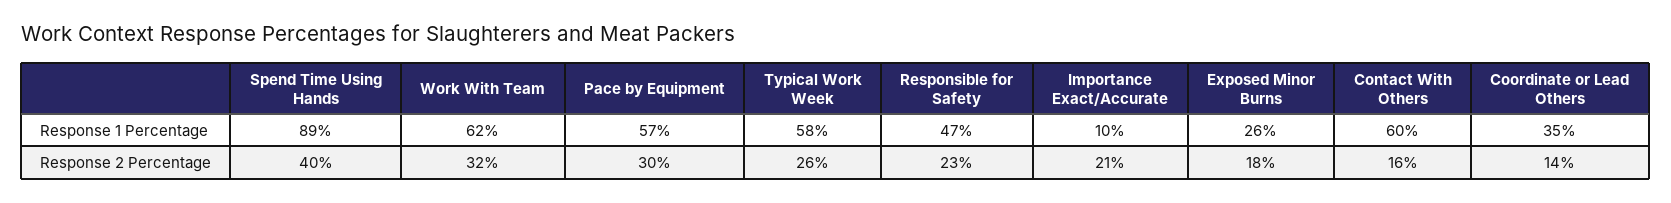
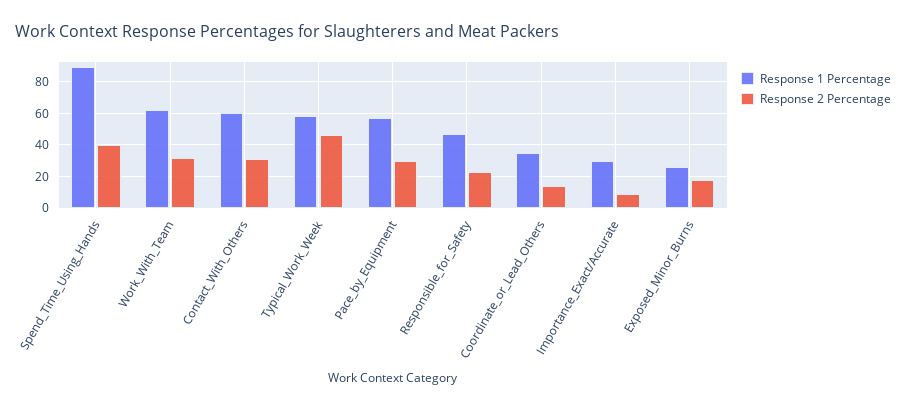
Response 1 Percentage, Importance Exact/Accurate: 10 -> 30
Response 2 Percentage, Typical Work Week: 26 -> 45
Response 2 Percentage, Importance Exact/Accurate: 21 -> 10
Response 2 Percentage, Contact With Others: 16 -> 30

